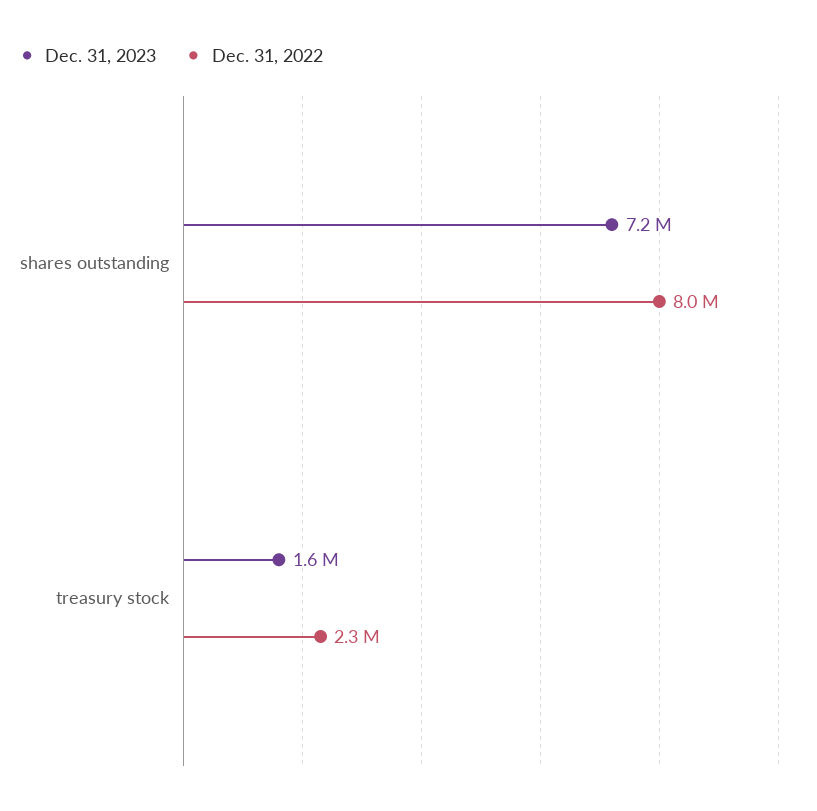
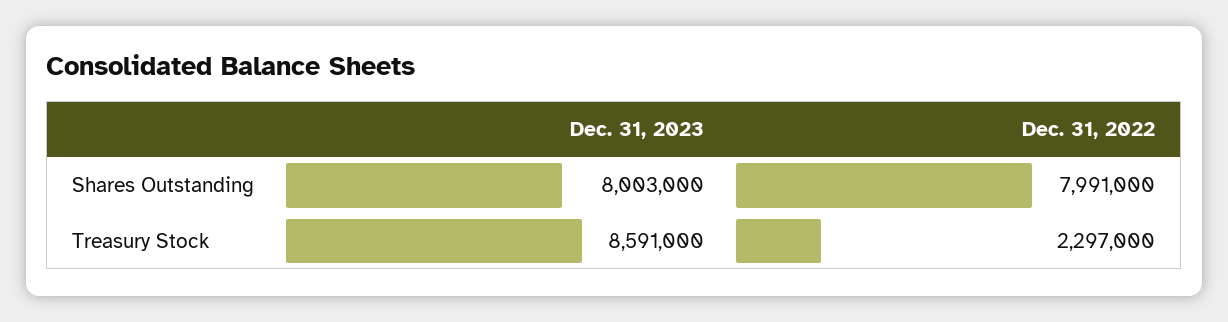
Dec. 31, 2023, shares outstanding: 7200000 -> 8003000
Dec. 31, 2023, treasury stock: 1600000 -> 8591000

